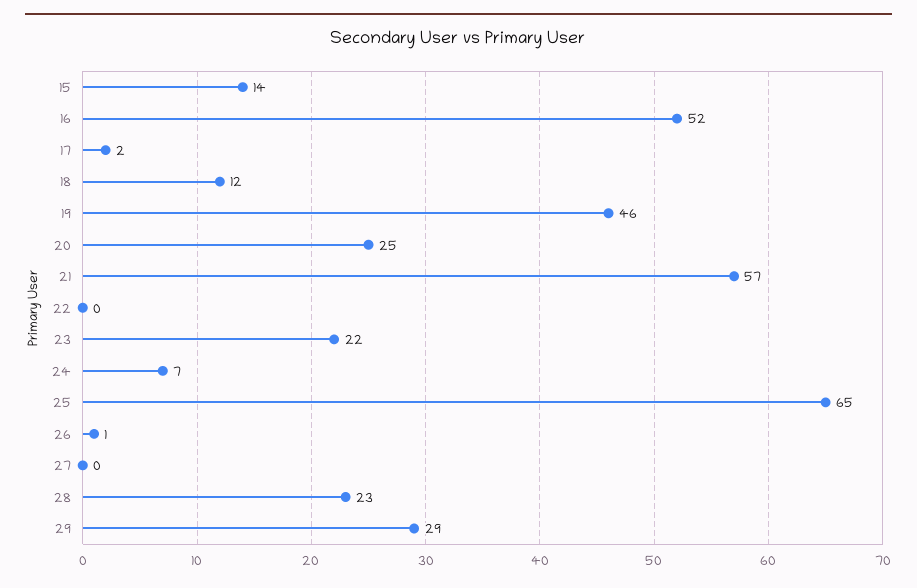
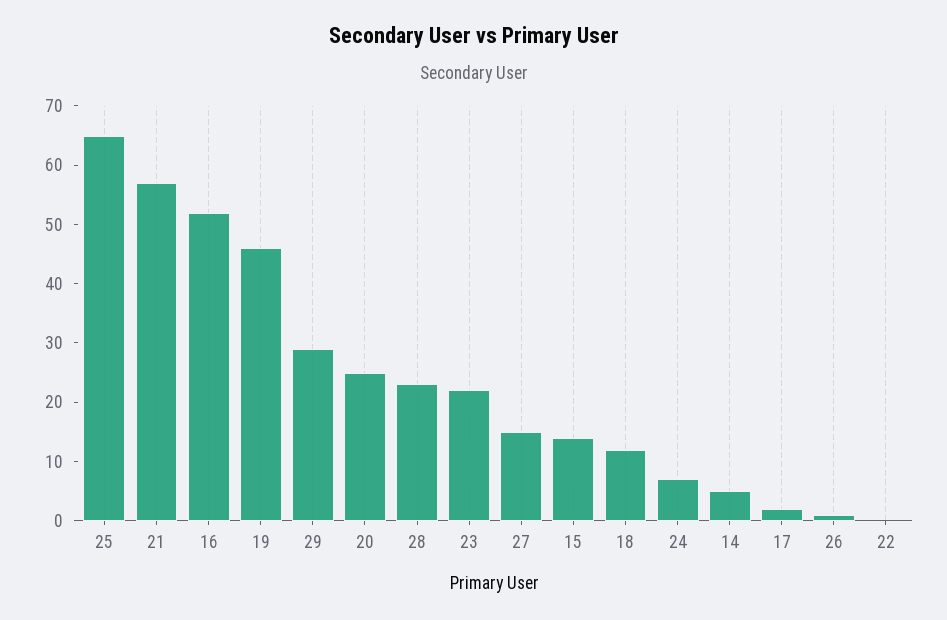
27: 0 -> 15
14: none -> 5

